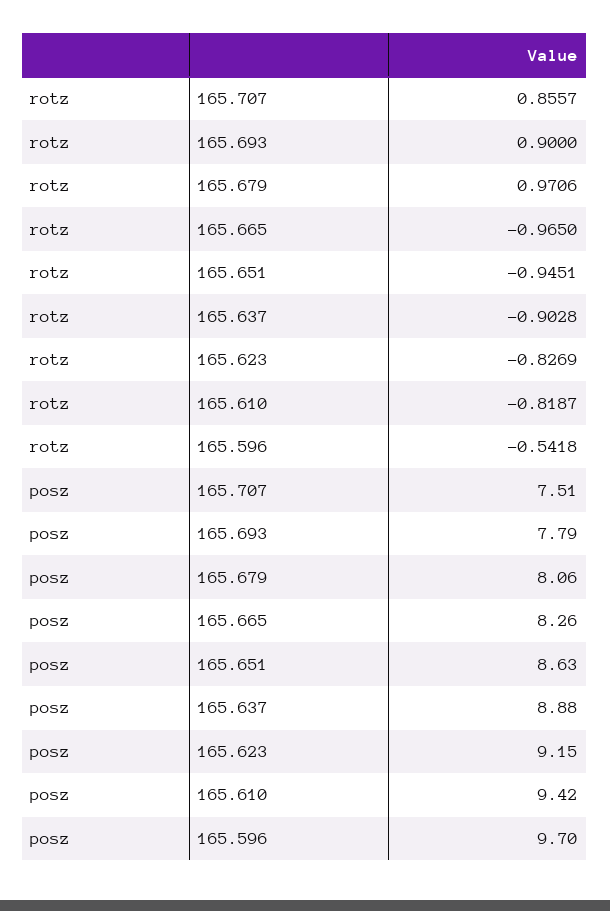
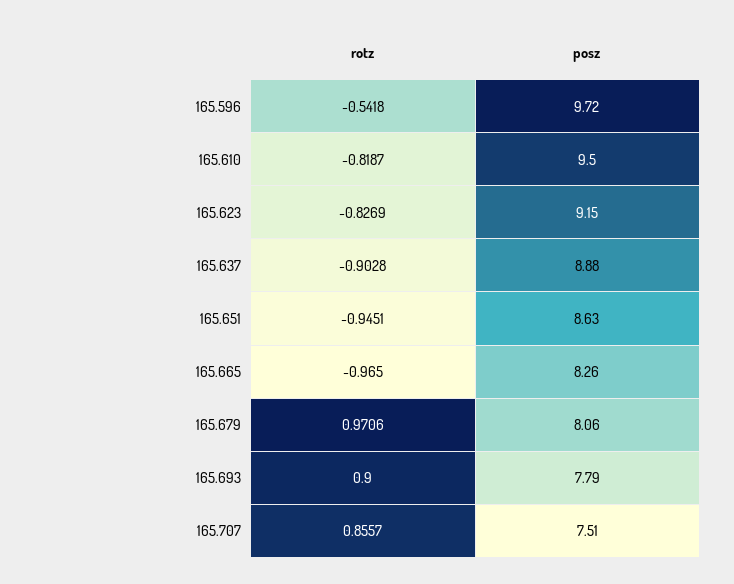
posz, 165.610: 9.42 -> 9.5
posz, 165.596: 9.7 -> 9.72

